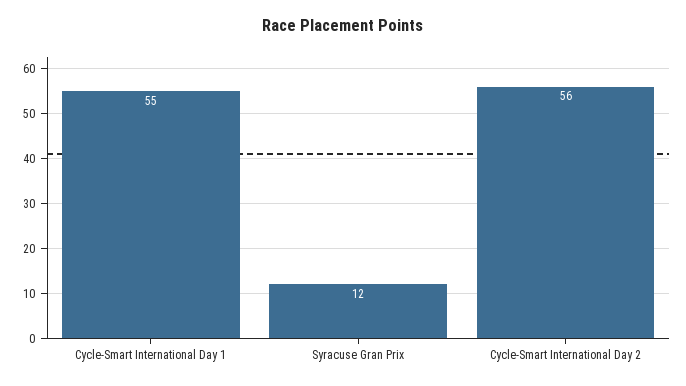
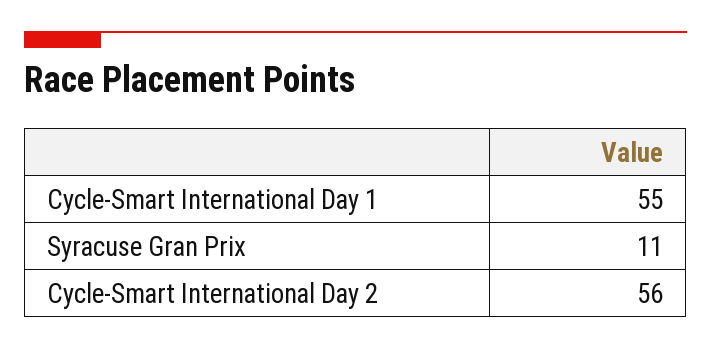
Syracuse Gran Prix: 12 -> 11

